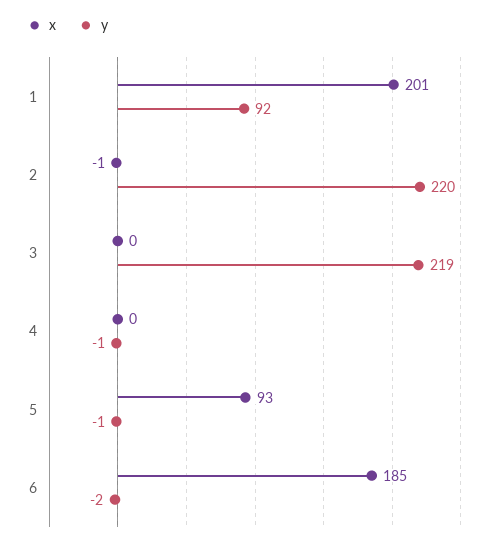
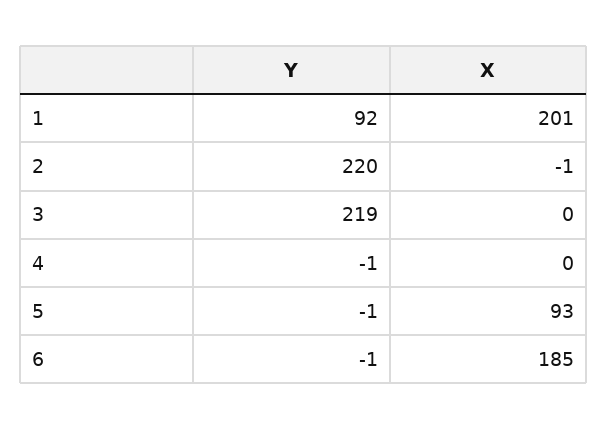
y, 6: -2 -> -1

